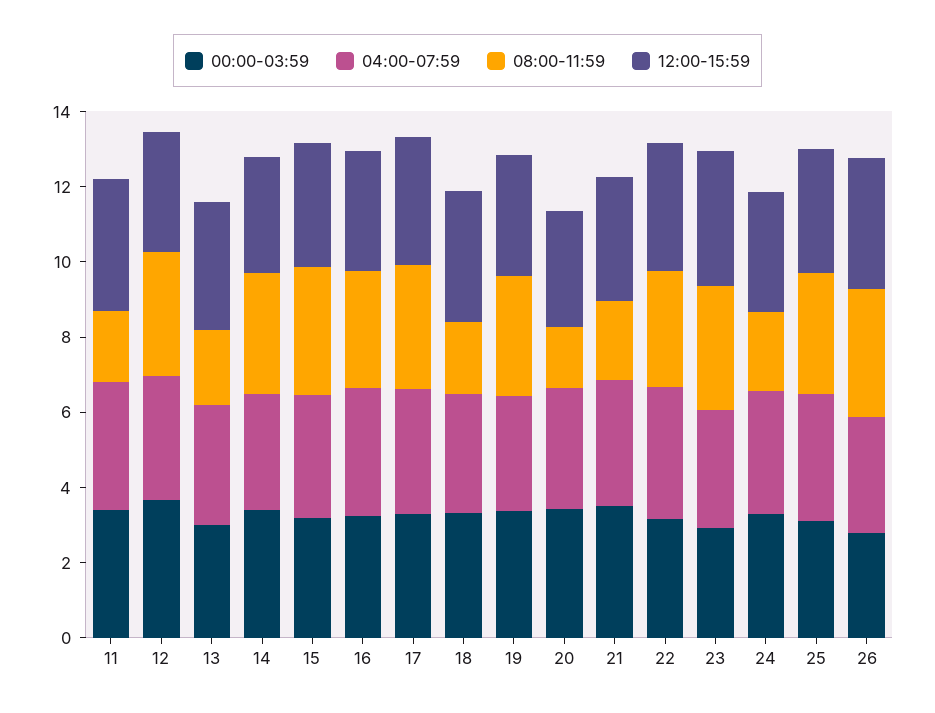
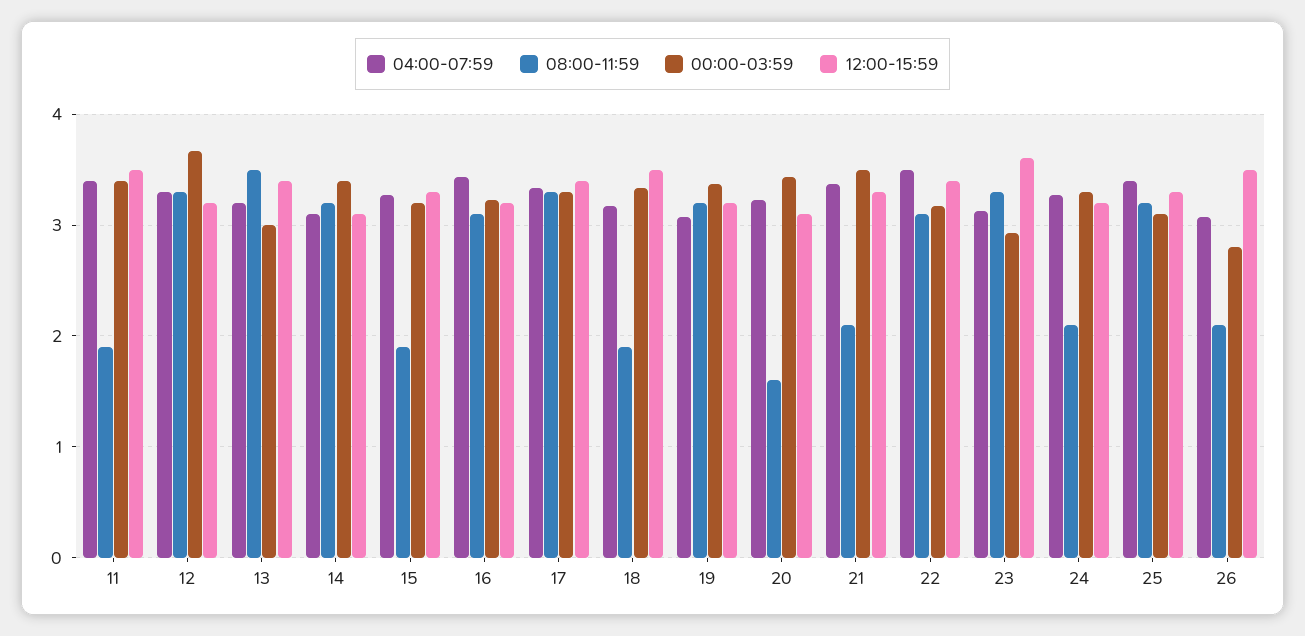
08:00-11:59, 13: 2 -> 3.5
08:00-11:59, 15: 3.5 -> 1.9
08:00-11:59, 26: 3.5 -> 2.1

